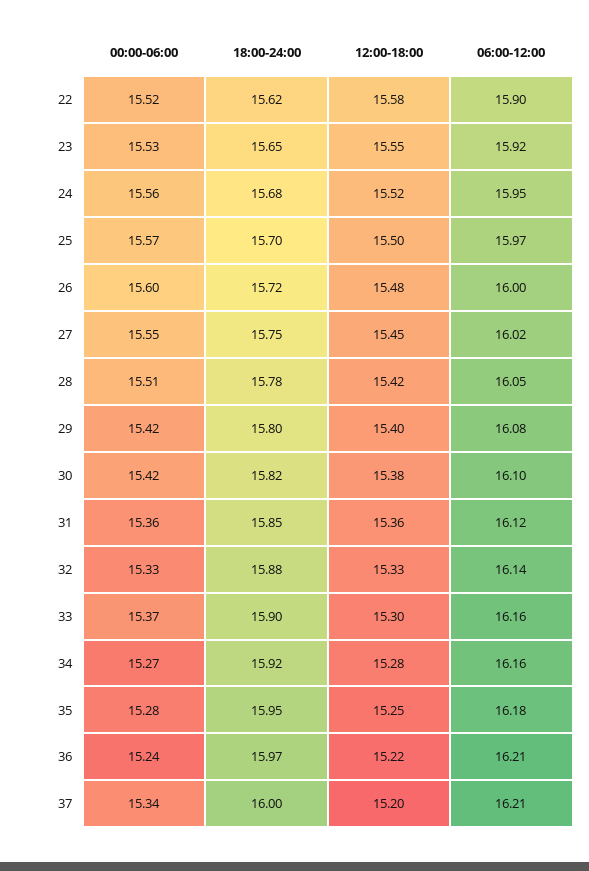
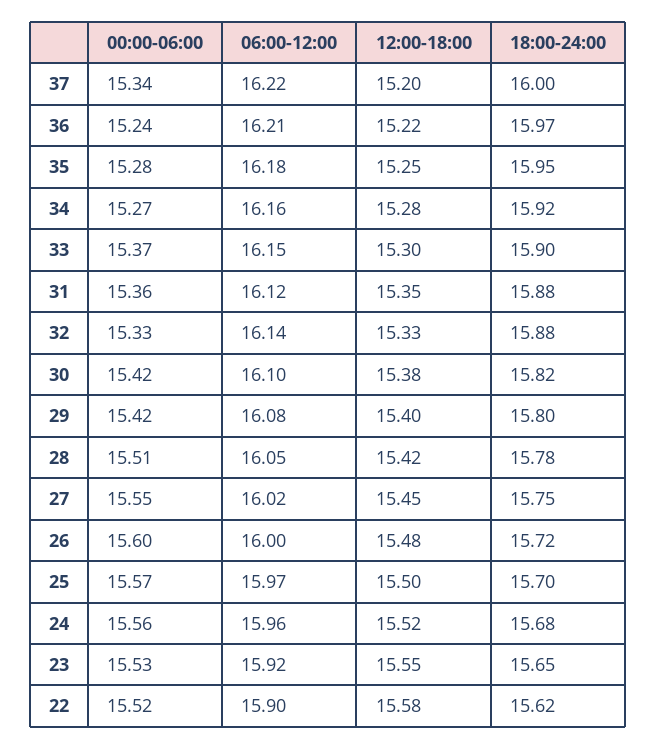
06:00-12:00, 24: 15.95 -> 15.96
18:00-24:00, 31: 15.85 -> 15.88
12:00-18:00, 31: 15.36 -> 15.35
06:00-12:00, 33: 16.16 -> 16.15
06:00-12:00, 37: 16.21 -> 16.22

